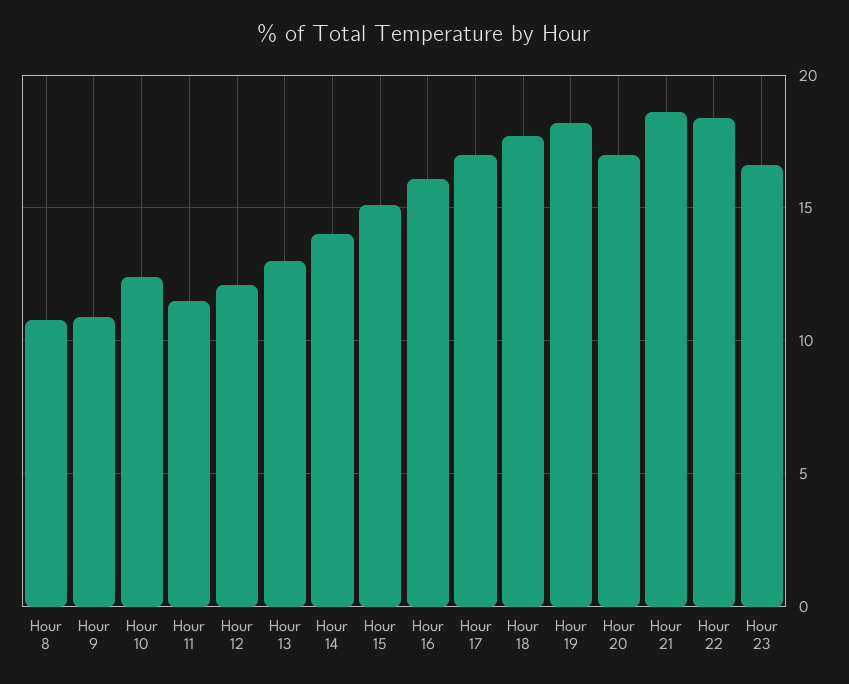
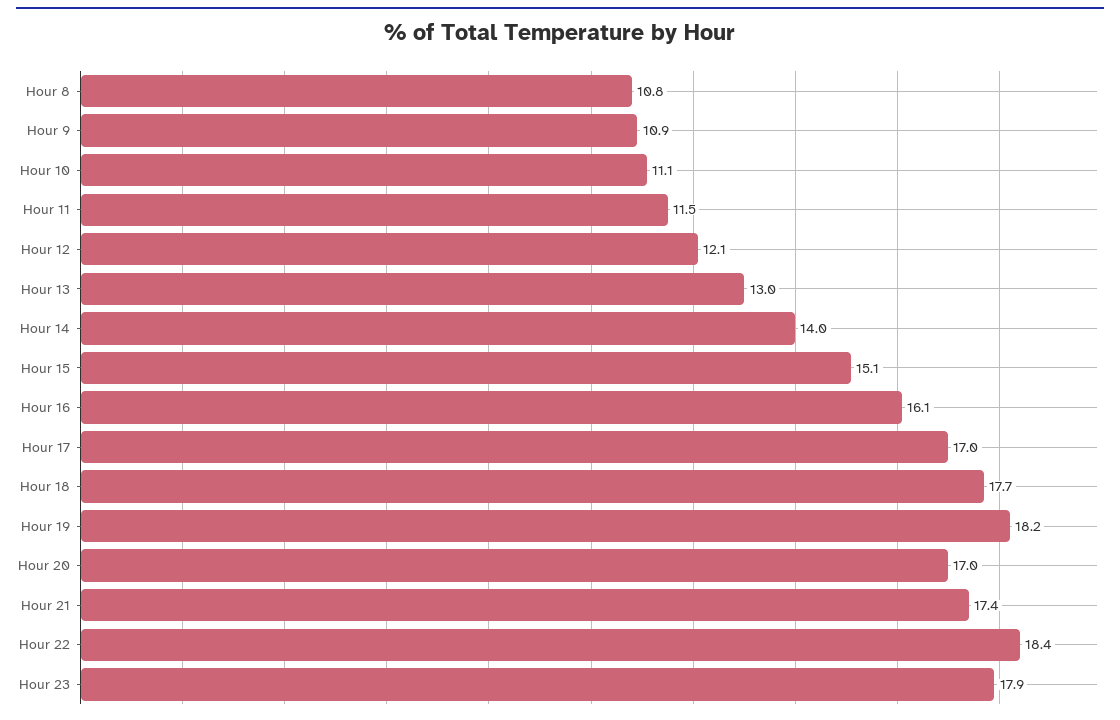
Hour 10: 12.5 -> 11.1
Hour 21: 18.5 -> 17.4
Hour 23: 16.5 -> 17.9

